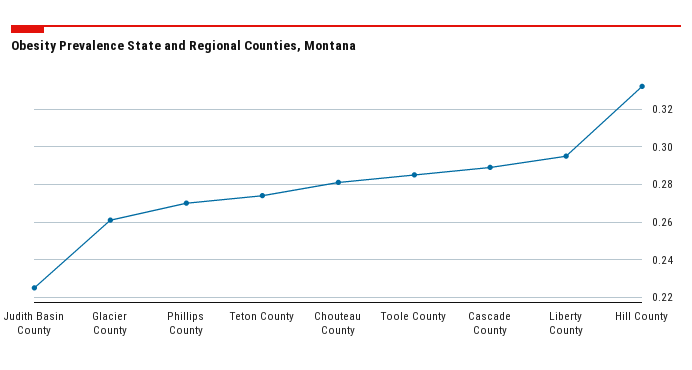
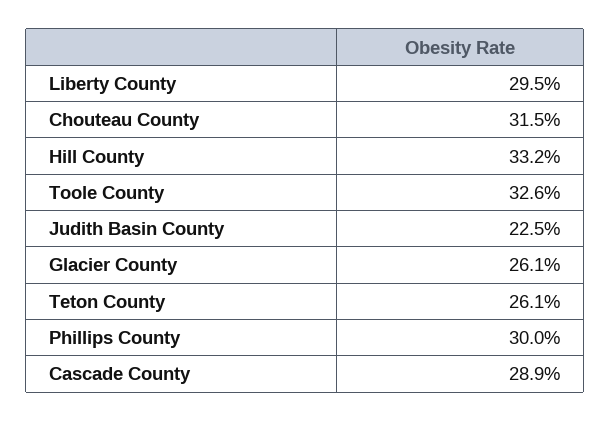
Phillips County: 0.27 -> 0.3
Teton County: 0.275 -> 0.261
Chouteau County: 0.28 -> 0.315
Toole County: 0.285 -> 0.326

